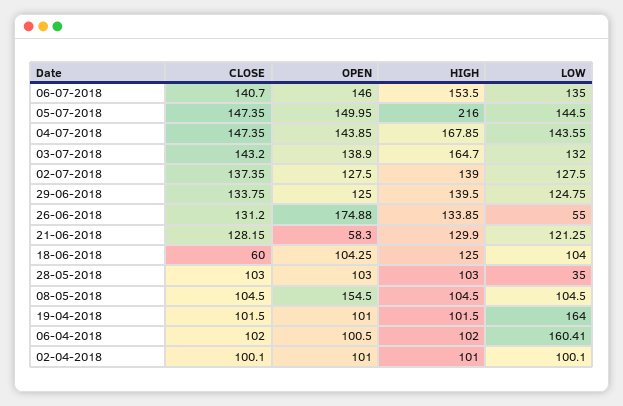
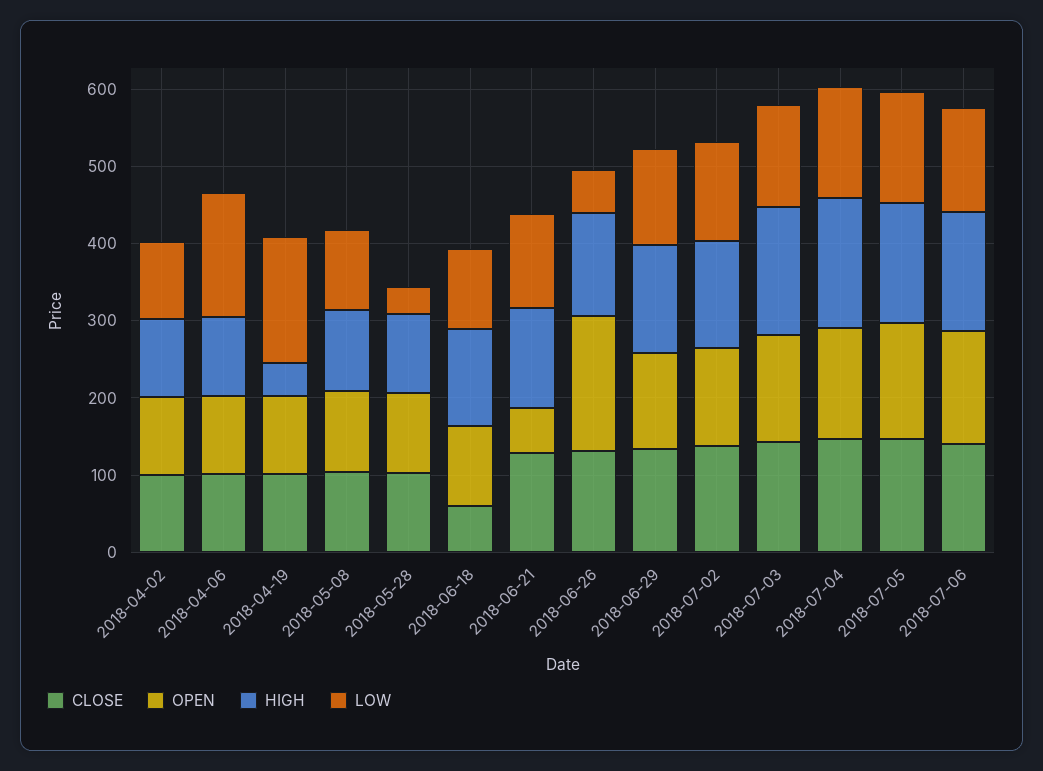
HIGH, 05-07-2018: 216 -> 160
OPEN, 08-05-2018: 154.5 -> 100
HIGH, 19-04-2018: 101.5 -> 40

